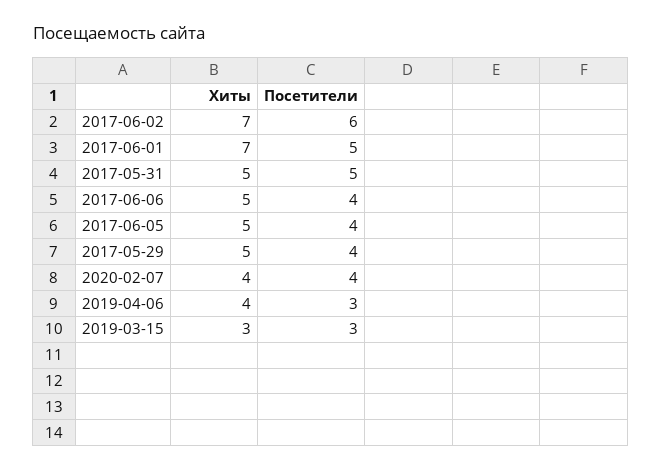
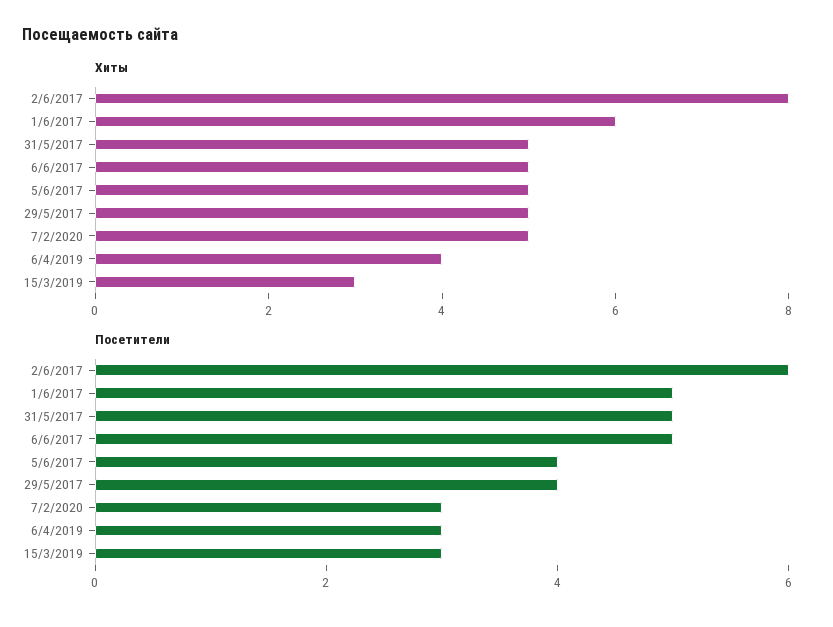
Хиты, 2017-06-02: 7 -> 8
Хиты, 2017-06-01: 7 -> 6
Посетители, 2017-06-06: 4 -> 5
Хиты, 2020-02-07: 4 -> 5
Посетители, 2020-02-07: 4 -> 3

